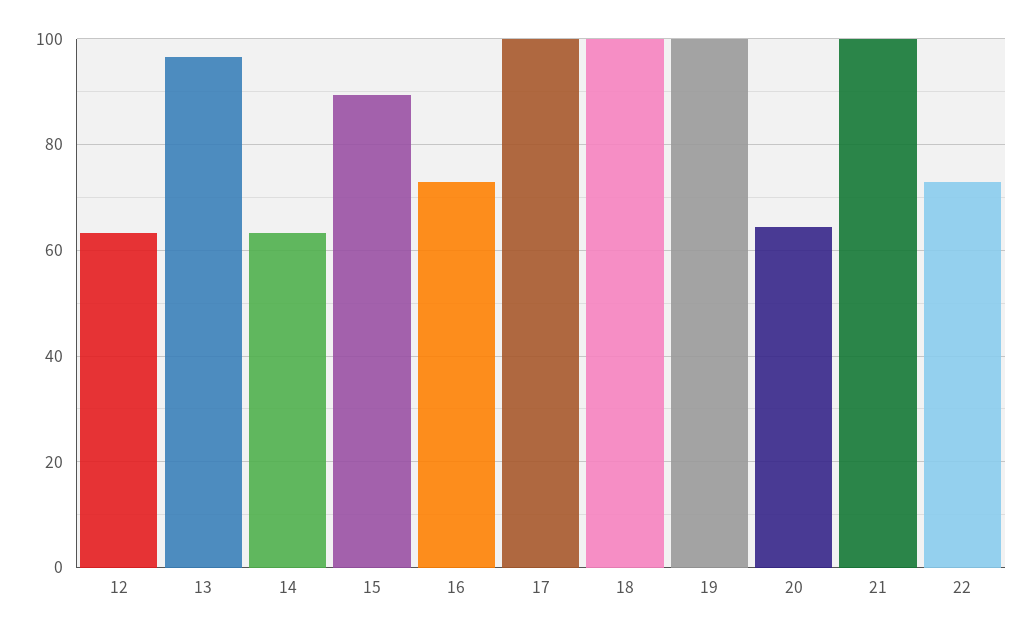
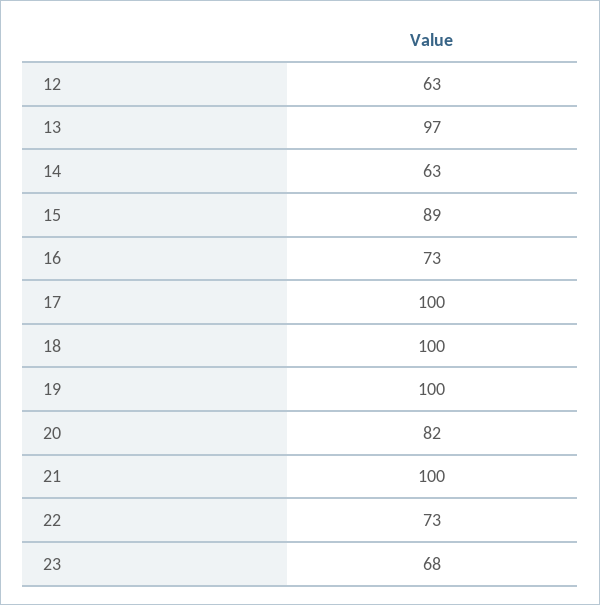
20: 64 -> 82
23: none -> 68

